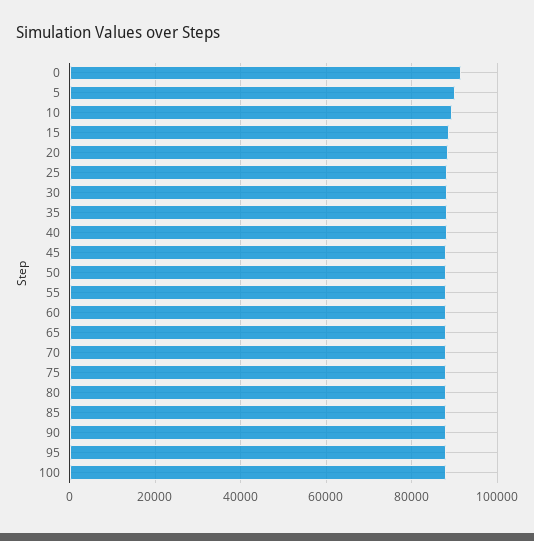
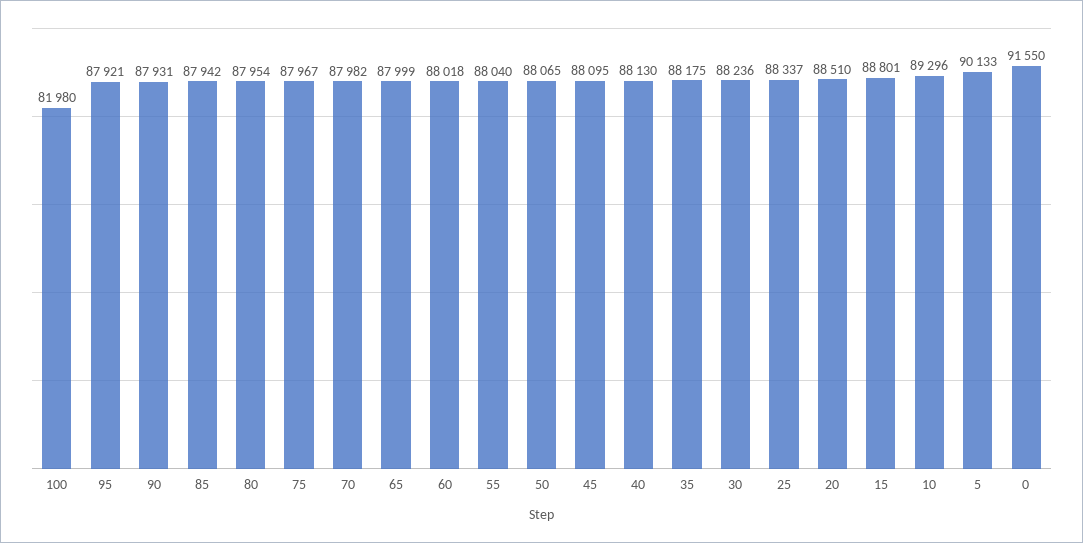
100: 88000 -> 81980

